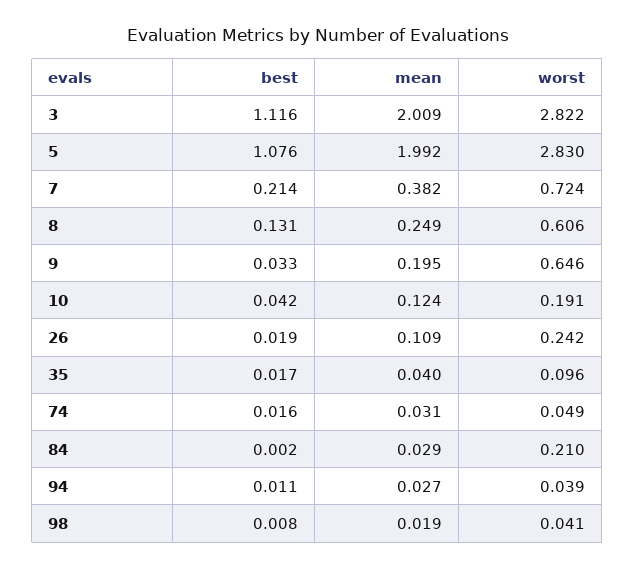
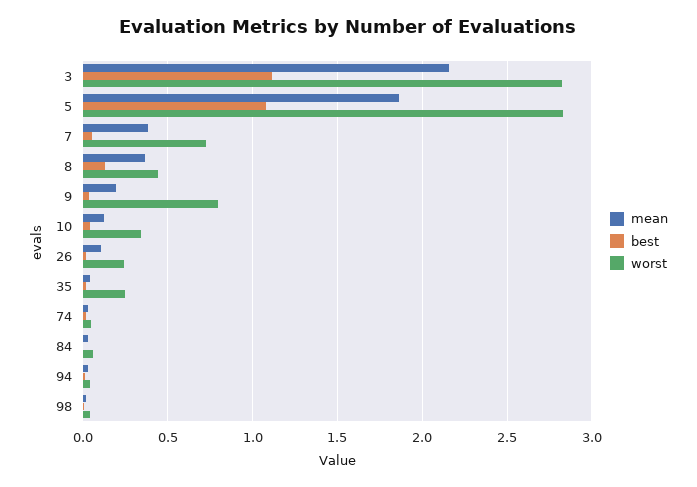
mean, 3: 2.009 -> 2.15
mean, 5: 1.992 -> 1.85
best, 7: 0.214 -> 0.05
mean, 8: 0.249 -> 0.35
worst, 8: 0.606 -> 0.45
worst, 9: 0.646 -> 0.8
worst, 10: 0.191 -> 0.35
worst, 35: 0.096 -> 0.25
worst, 84: 0.21 -> 0.05

